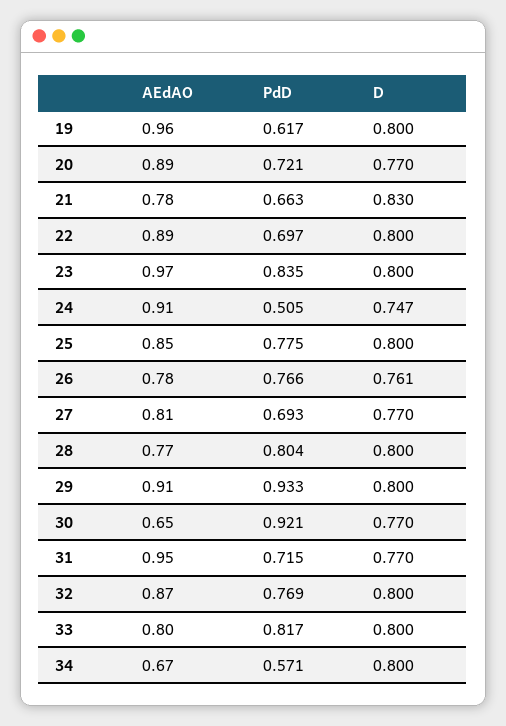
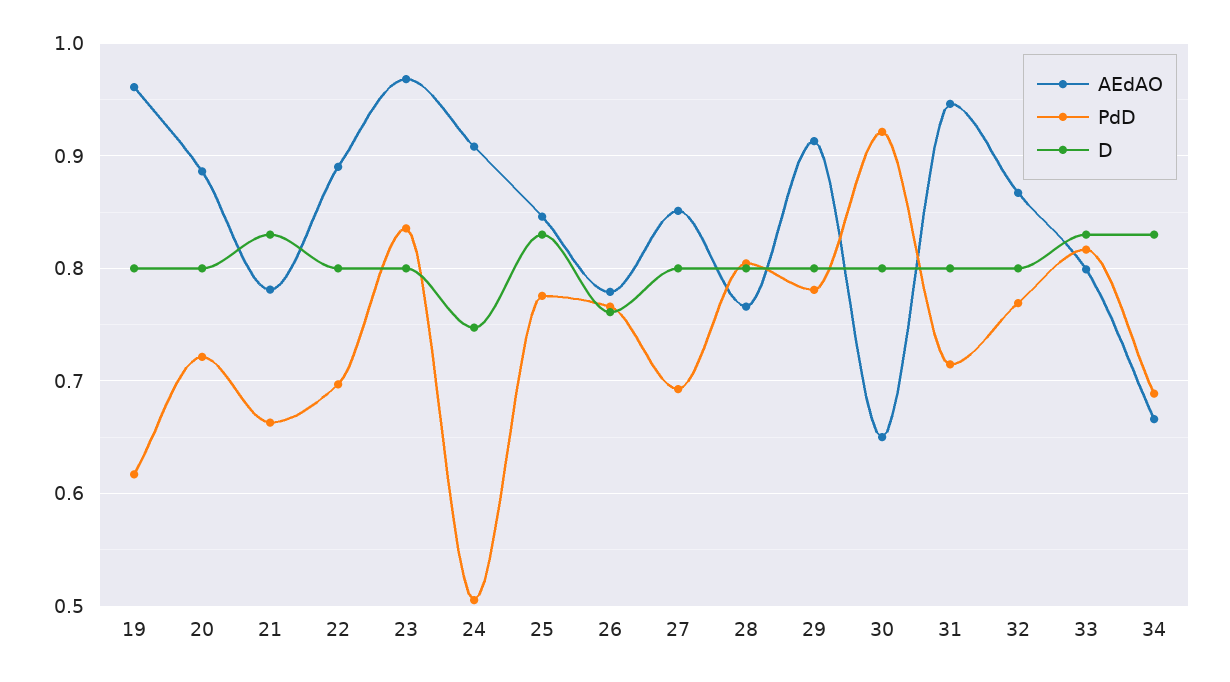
D, 20: 0.77 -> 0.8
D, 25: 0.8 -> 0.83
AEdAO, 27: 0.81 -> 0.85
D, 27: 0.77 -> 0.8
PdD, 29: 0.933 -> 0.78
D, 30: 0.77 -> 0.8
D, 31: 0.77 -> 0.8
D, 33: 0.8 -> 0.83
PdD, 34: 0.571 -> 0.69
D, 34: 0.8 -> 0.83

